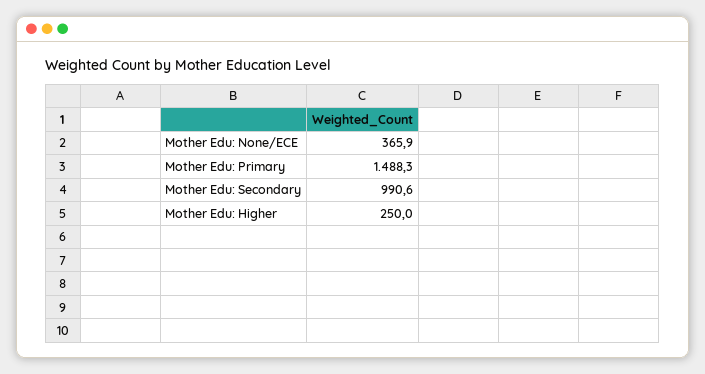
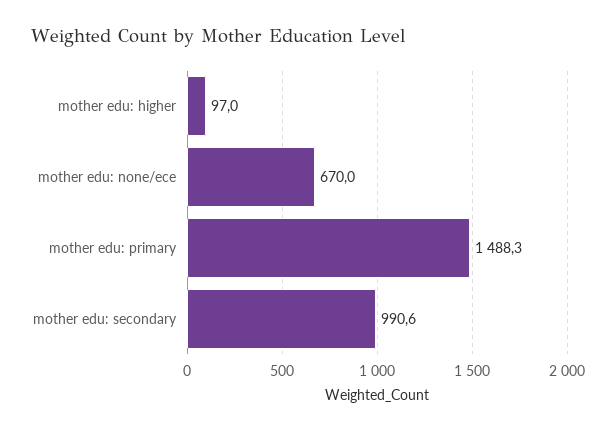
Mother Edu: None/ECE: 365.9 -> 670
Mother Edu: Higher: 250 -> 97

